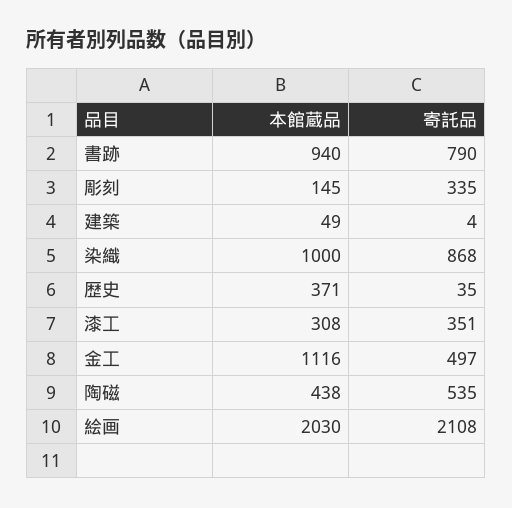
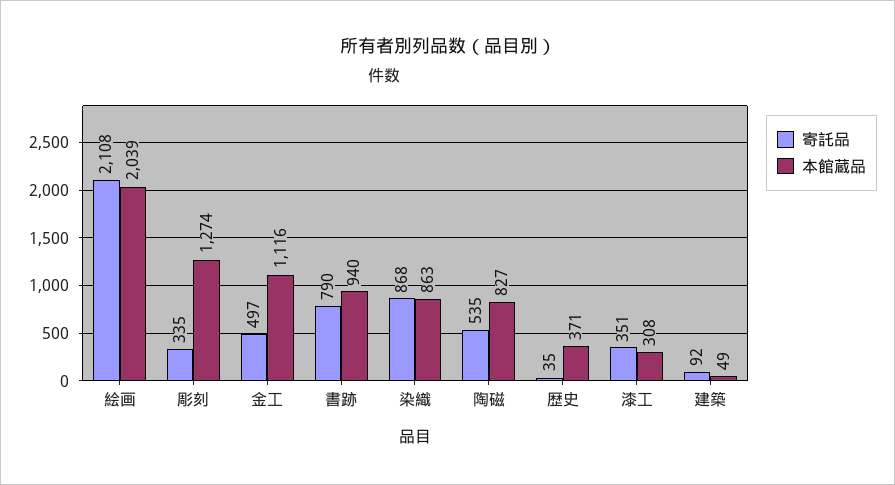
本館蔵品, 彫刻: 145 -> 1274
寄託品, 建築: 4 -> 92
本館蔵品, 染織: 1000 -> 863
本館蔵品, 陶磁: 438 -> 827
本館蔵品, 絵画: 2030 -> 2039

